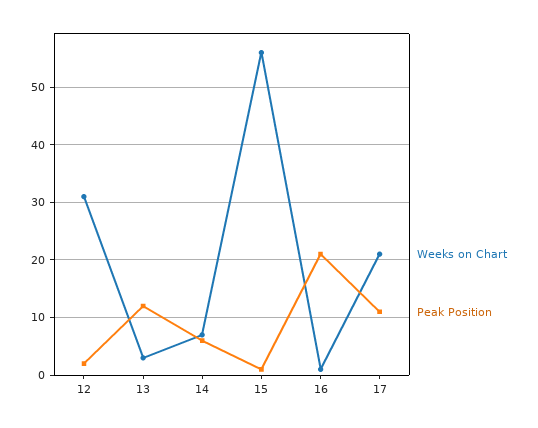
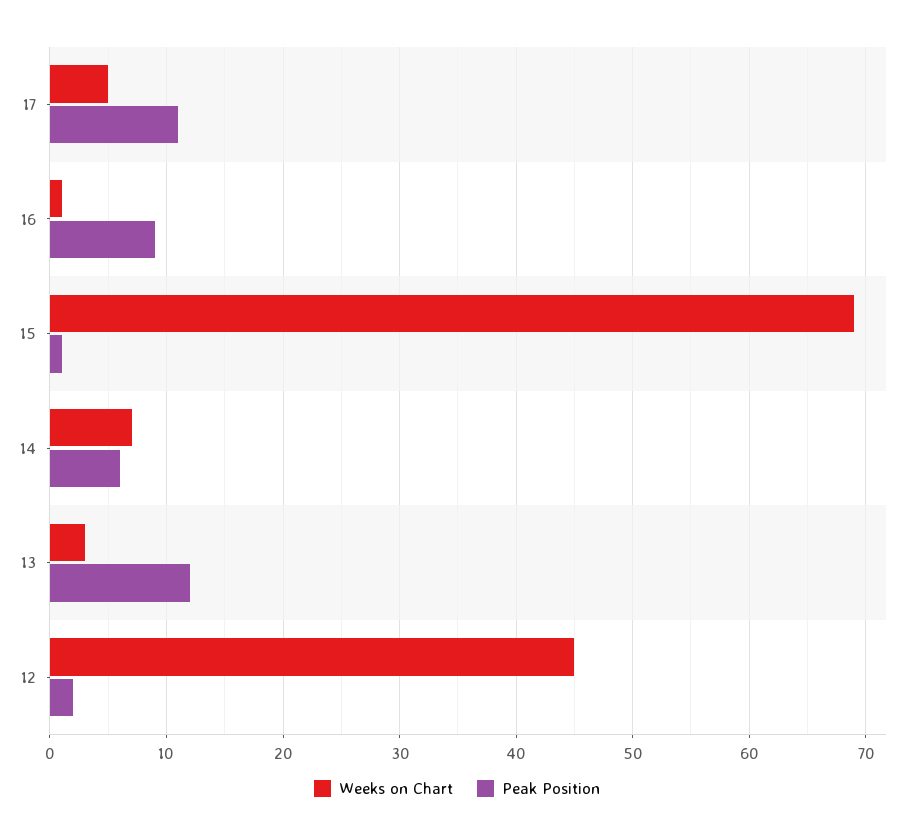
Weeks on Chart, 12: 30 -> 45
Weeks on Chart, 15: 55 -> 69
Peak Position, 16: 20 -> 9
Weeks on Chart, 17: 20 -> 5

